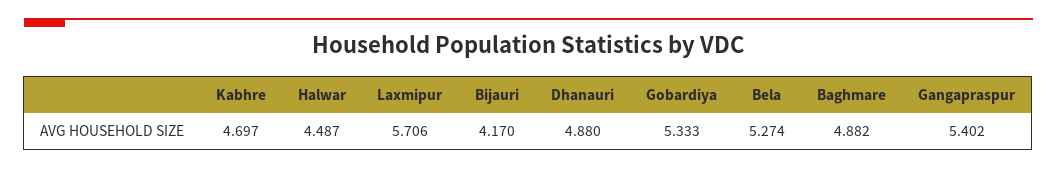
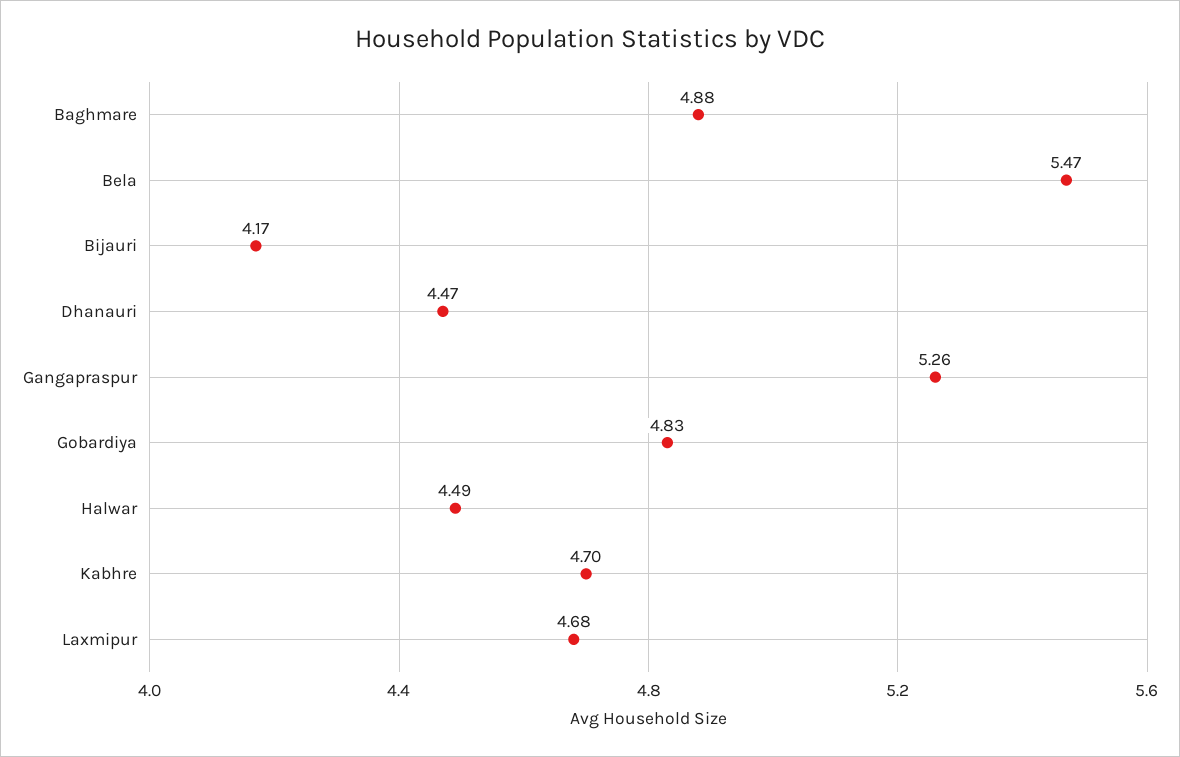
Laxmipur: 5.706 -> 4.68
Dhanauri: 4.88 -> 4.47
Gobardiya: 5.333 -> 4.83
Bela: 5.274 -> 5.47
Gangapraspur: 5.402 -> 5.26

